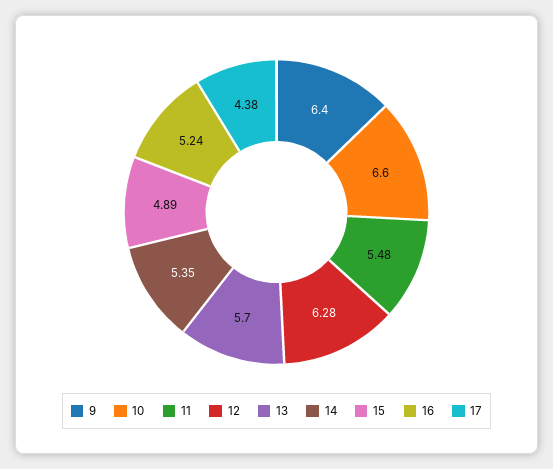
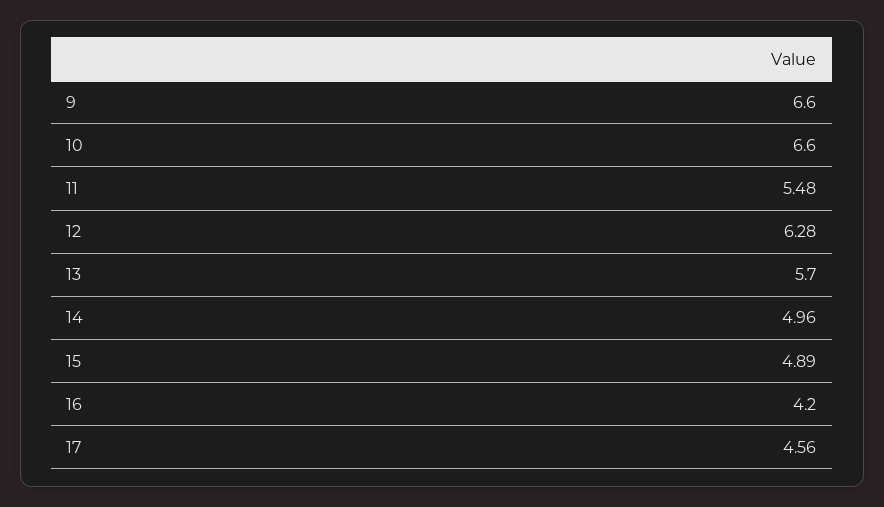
9: 6.4 -> 6.6
14: 5.35 -> 4.96
16: 5.24 -> 4.2
17: 4.38 -> 4.56

